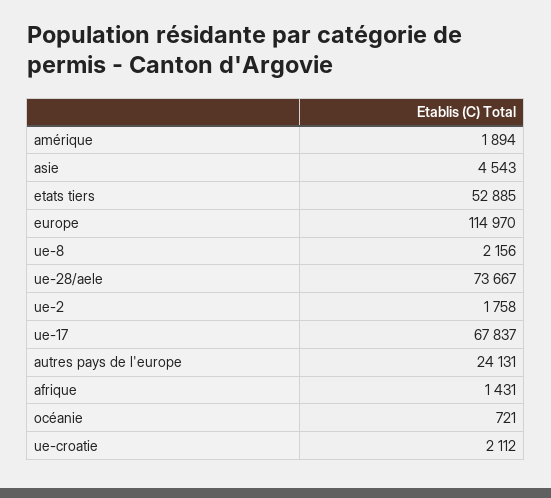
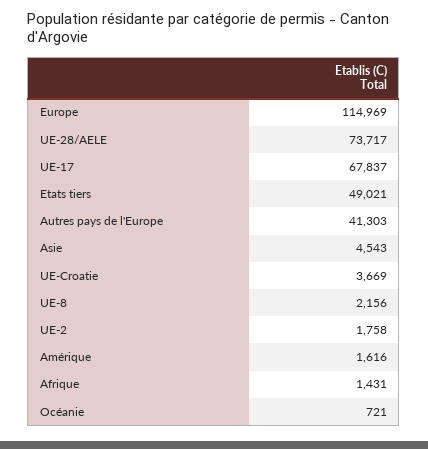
amérique: 1894 -> 1616
etats tiers: 52885 -> 49021
europe: 114970 -> 114969
ue-28/aele: 73667 -> 73717
autres pays de l'europe: 24131 -> 41303
ue-croatie: 2112 -> 3669

